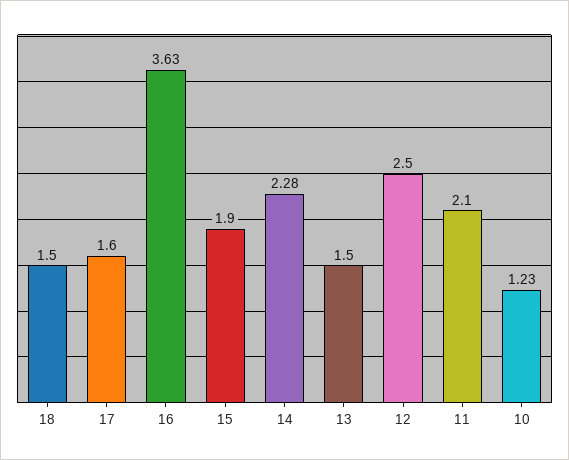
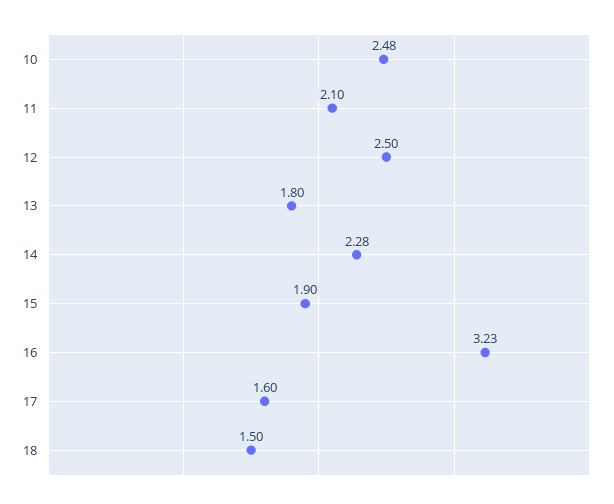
16: 3.63 -> 3.23
13: 1.5 -> 1.8
10: 1.23 -> 2.48

